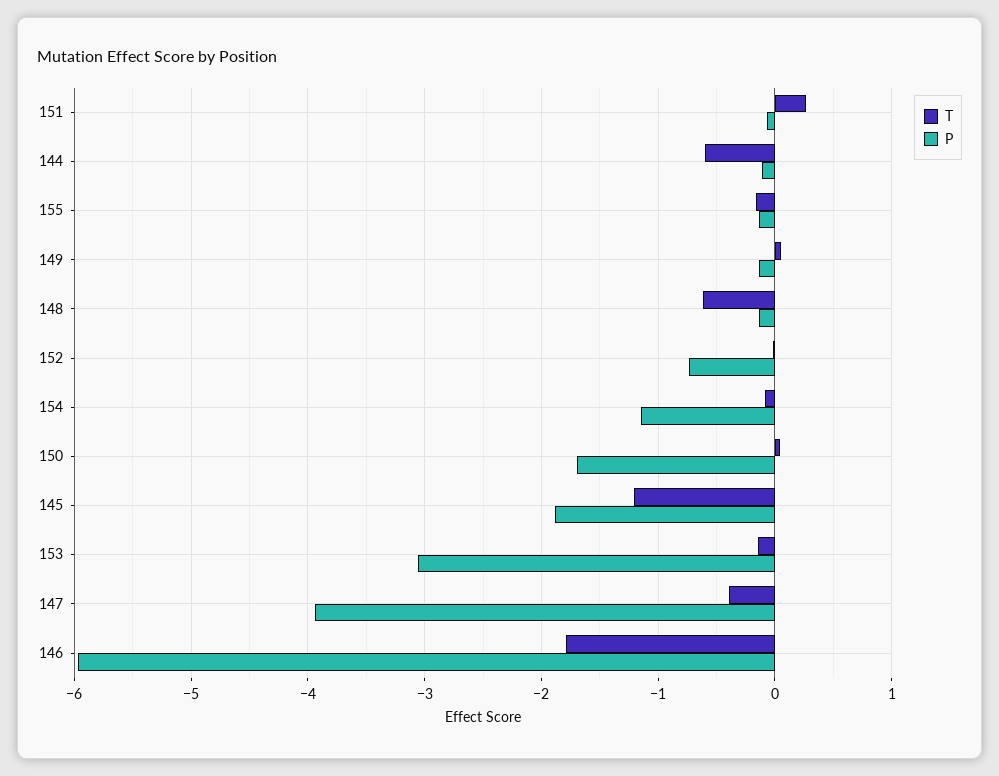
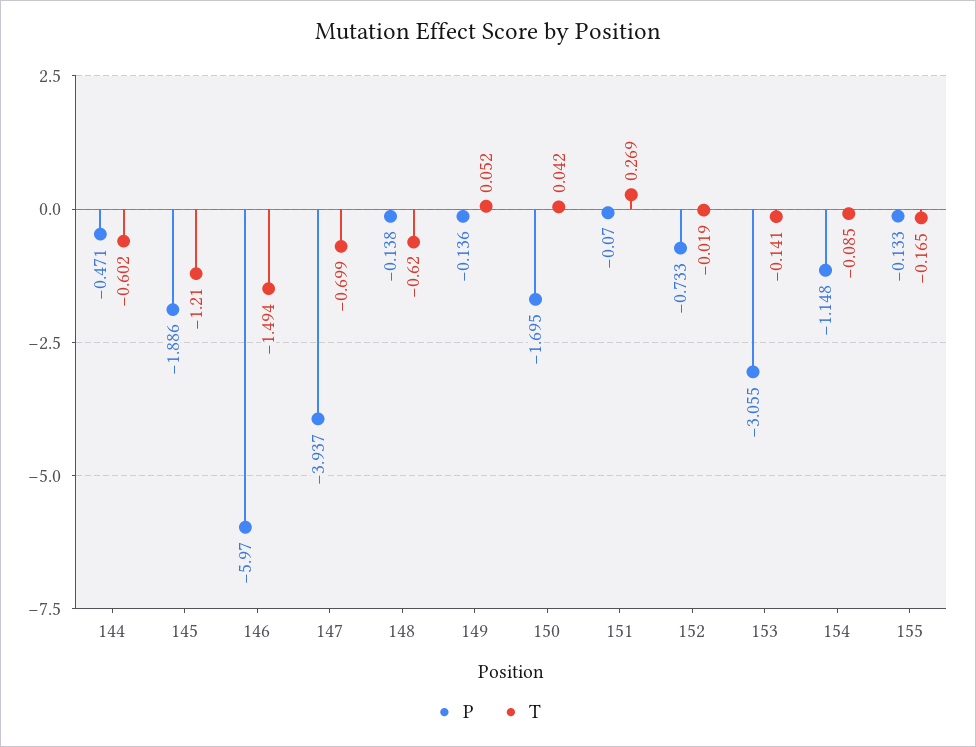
P, 144: -0.1 -> -0.471
T, 147: -0.4 -> -0.699
T, 146: -1.8 -> -1.494

